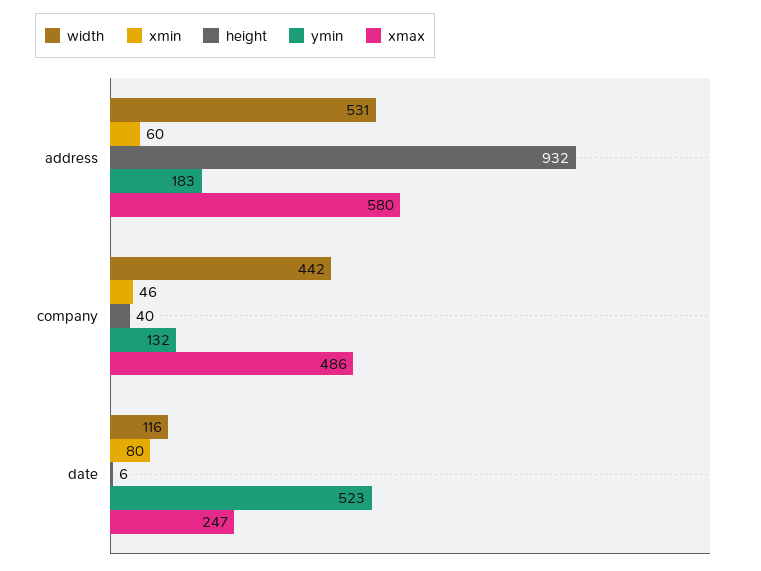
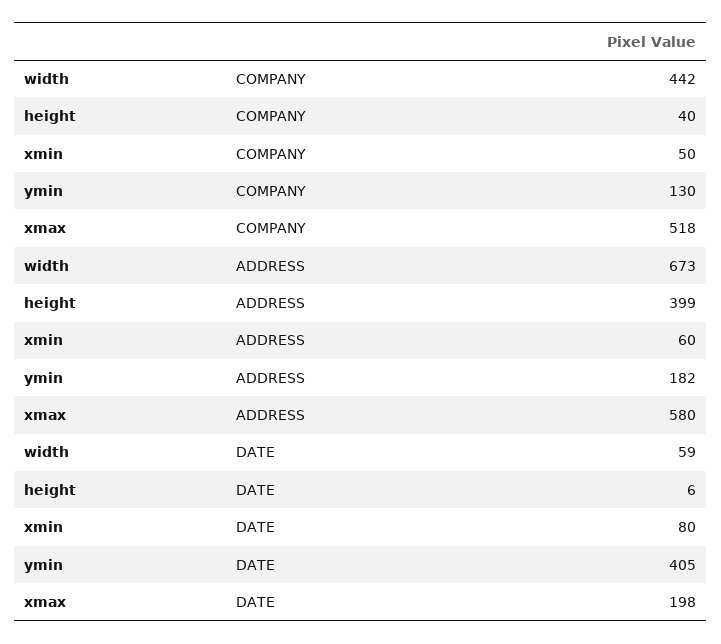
width, address: 531 -> 673
height, address: 932 -> 399
ymin, address: 183 -> 182
xmin, company: 46 -> 50
ymin, company: 132 -> 130
xmax, company: 486 -> 518
width, date: 116 -> 59
ymin, date: 523 -> 405
xmax, date: 247 -> 198

